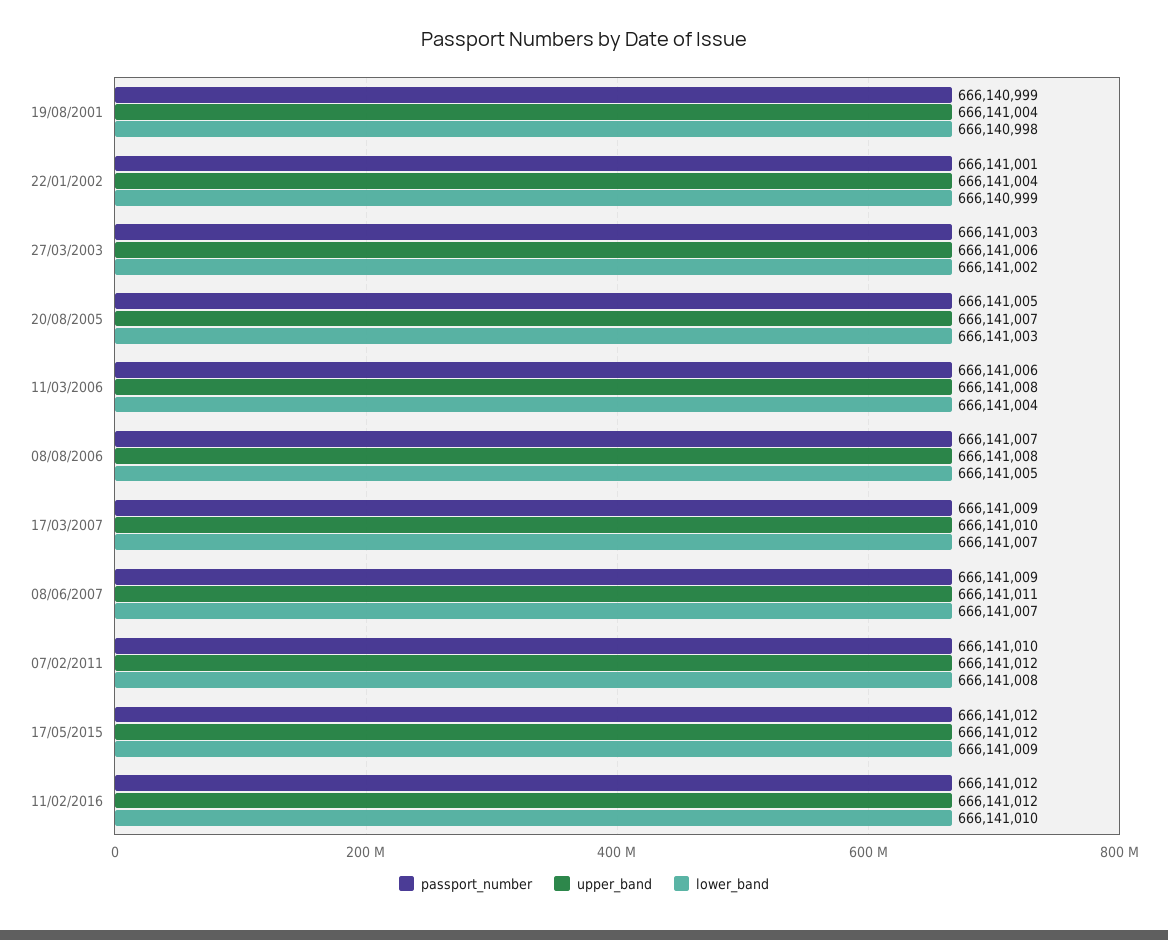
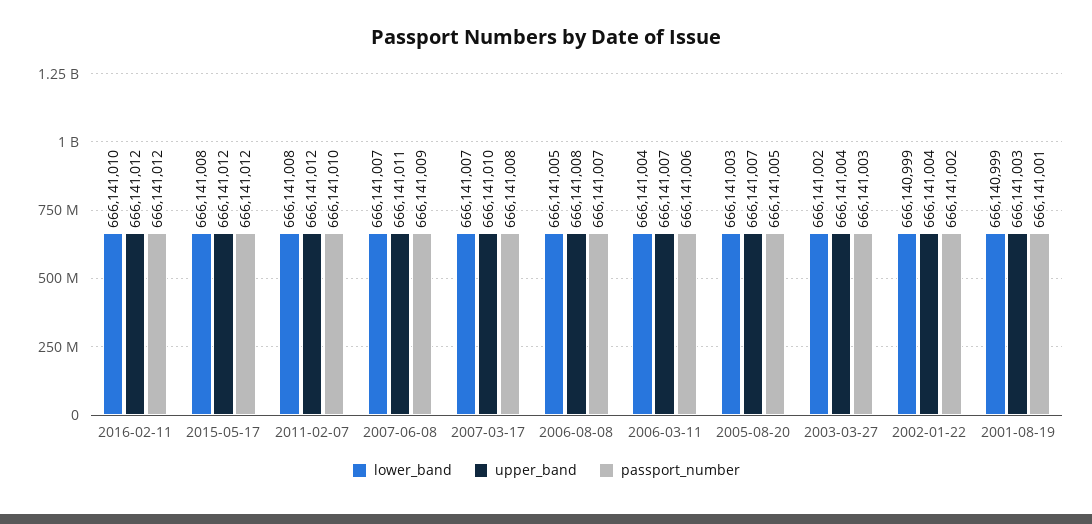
passport_number, 19/08/2001: 666140999 -> 666141001
upper_band, 19/08/2001: 666141004 -> 666141003
lower_band, 19/08/2001: 666140998 -> 666140999
passport_number, 22/01/2002: 666141001 -> 666141002
upper_band, 27/03/2003: 666141006 -> 666141004
upper_band, 11/03/2006: 666141008 -> 666141007
passport_number, 17/03/2007: 666141009 -> 666141008
lower_band, 17/05/2015: 666141009 -> 666141008

